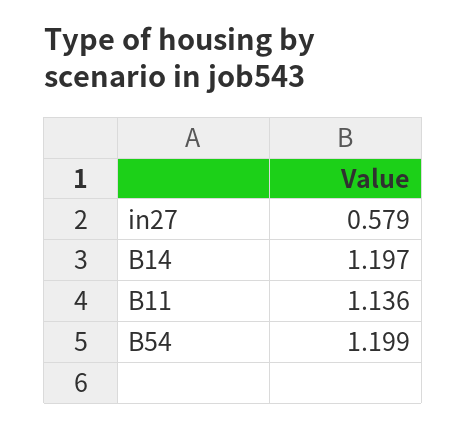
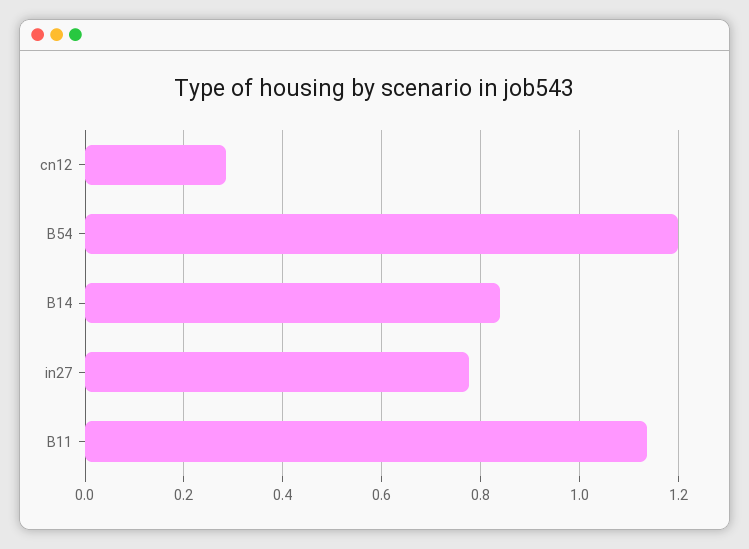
in27: 0.579 -> 0.78
B14: 1.197 -> 0.84
cn12: none -> 0.28

